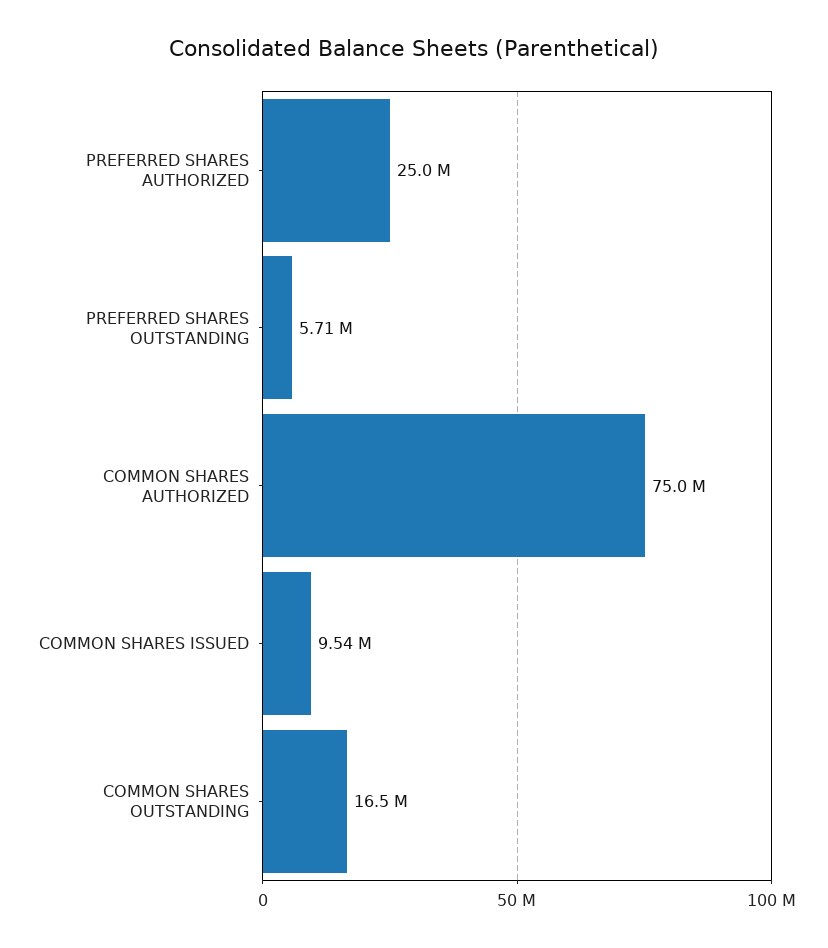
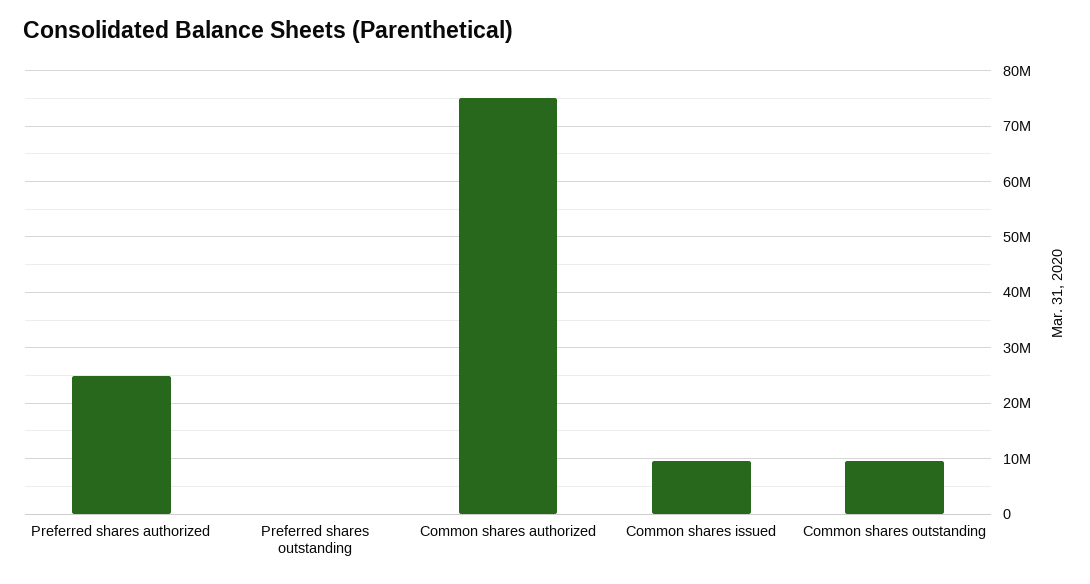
PREFERRED SHARES OUTSTANDING: 5710000 -> 0
COMMON SHARES OUTSTANDING: 16500000 -> 10000000

